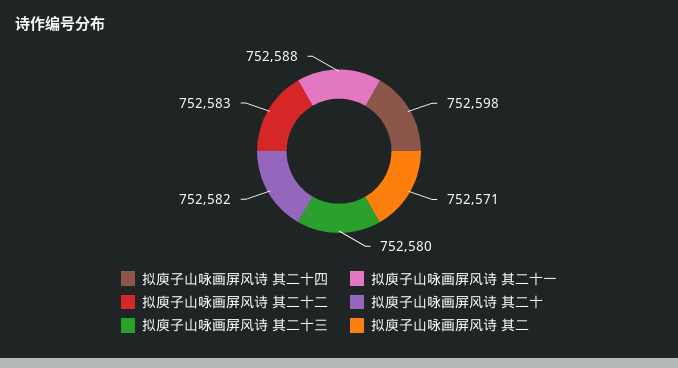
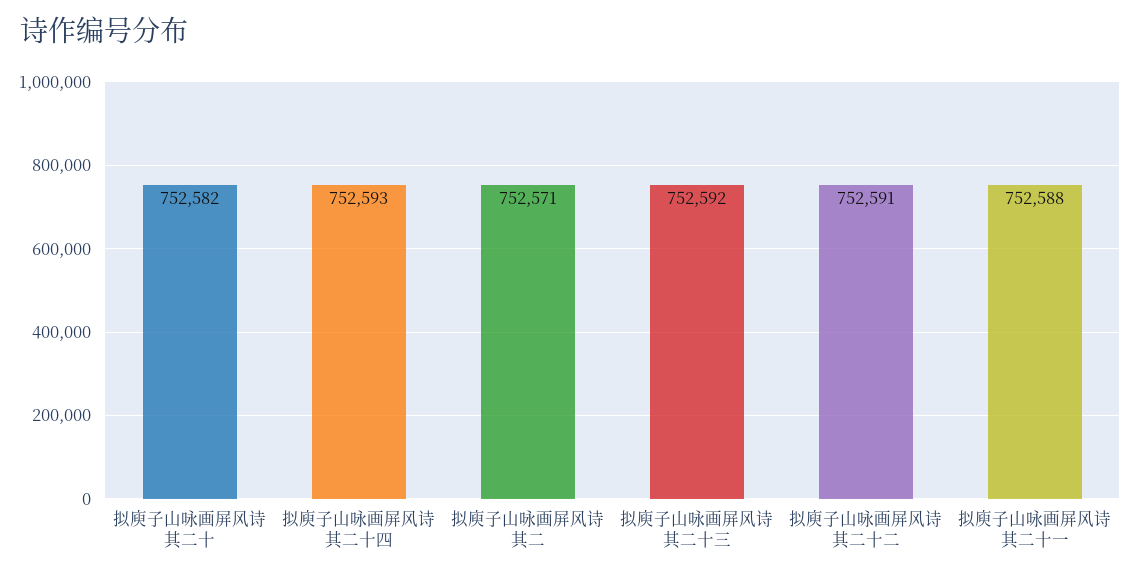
拟庾子山咏画屏风诗 其二十四: 752598 -> 752593
拟庾子山咏画屏风诗 其二十二: 752583 -> 752591
拟庾子山咏画屏风诗 其二十三: 752580 -> 752592

